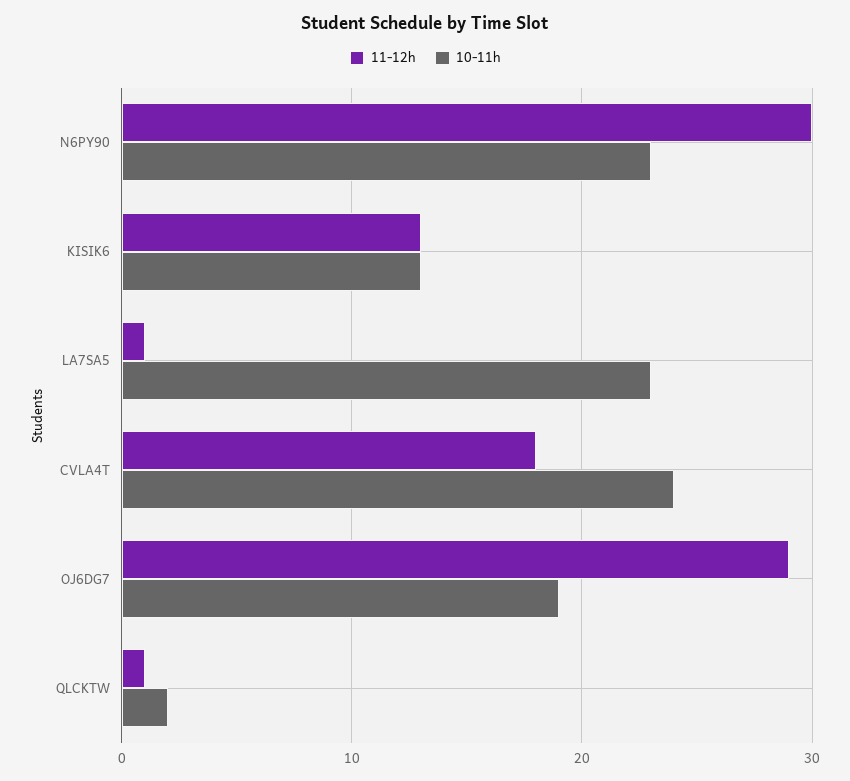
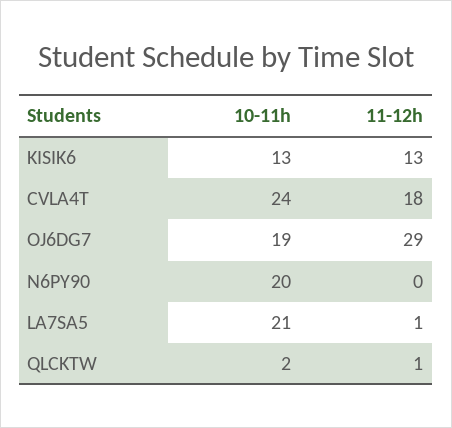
11-12h, N6PY90: 30 -> 0
10-11h, N6PY90: 23 -> 20
10-11h, LA7SA5: 23 -> 21

